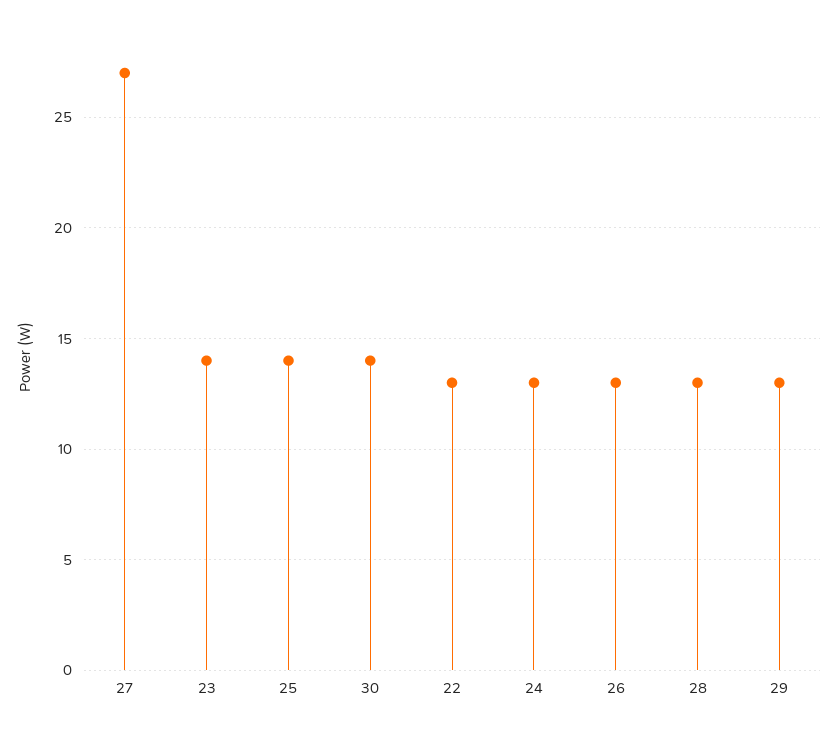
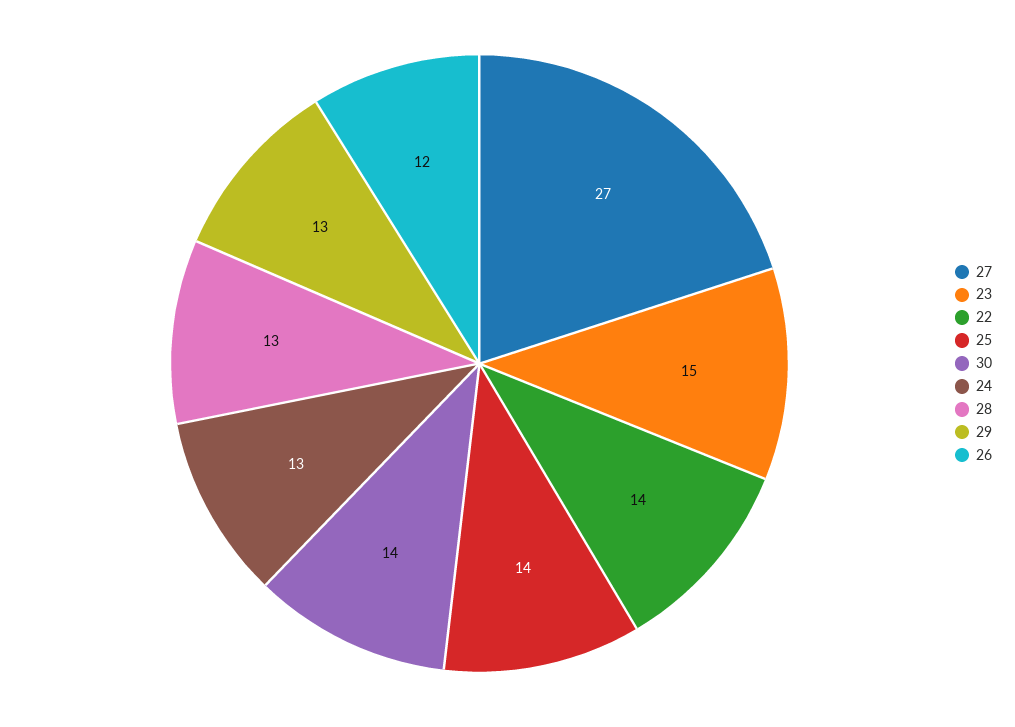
23: 14 -> 15
22: 13 -> 14
26: 13 -> 12

